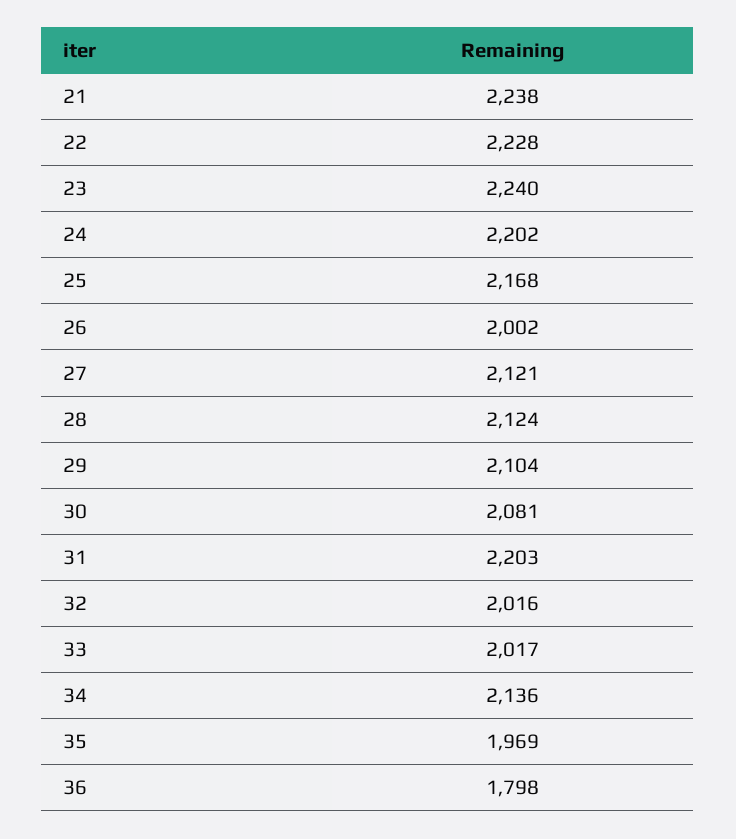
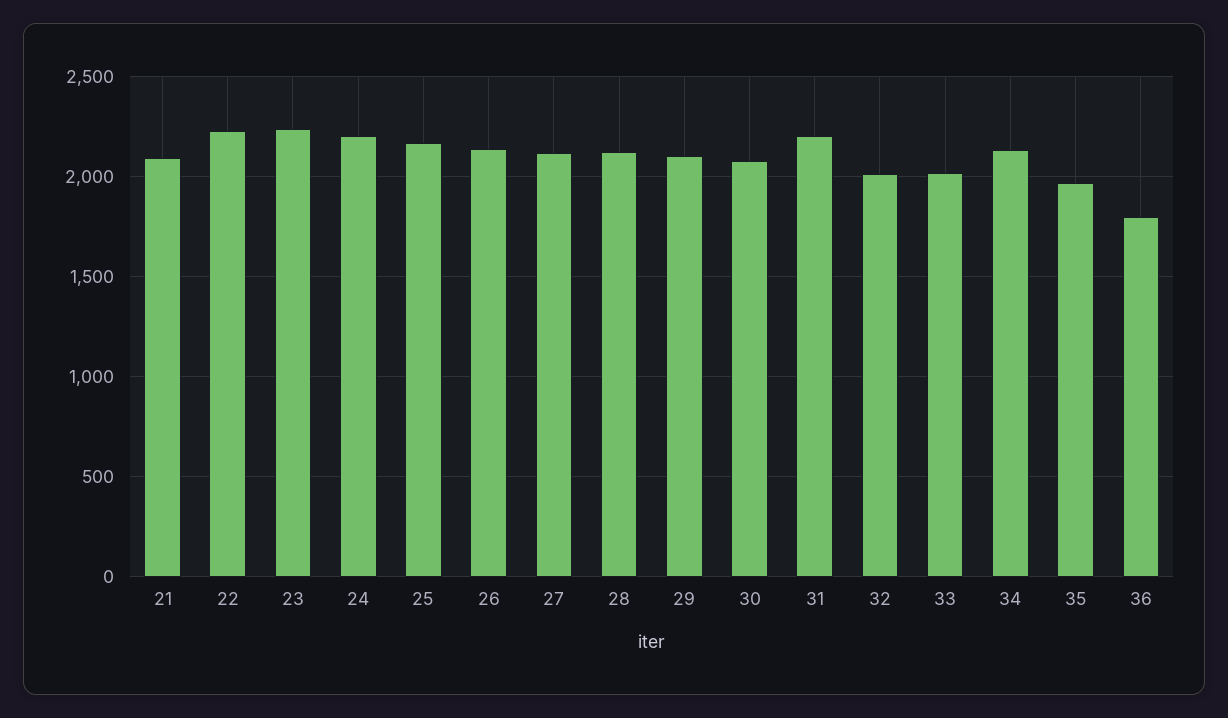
21: 2238 -> 2100
26: 2002 -> 2150

